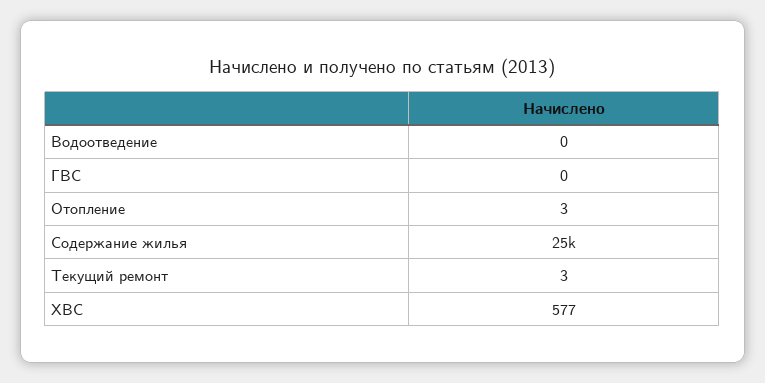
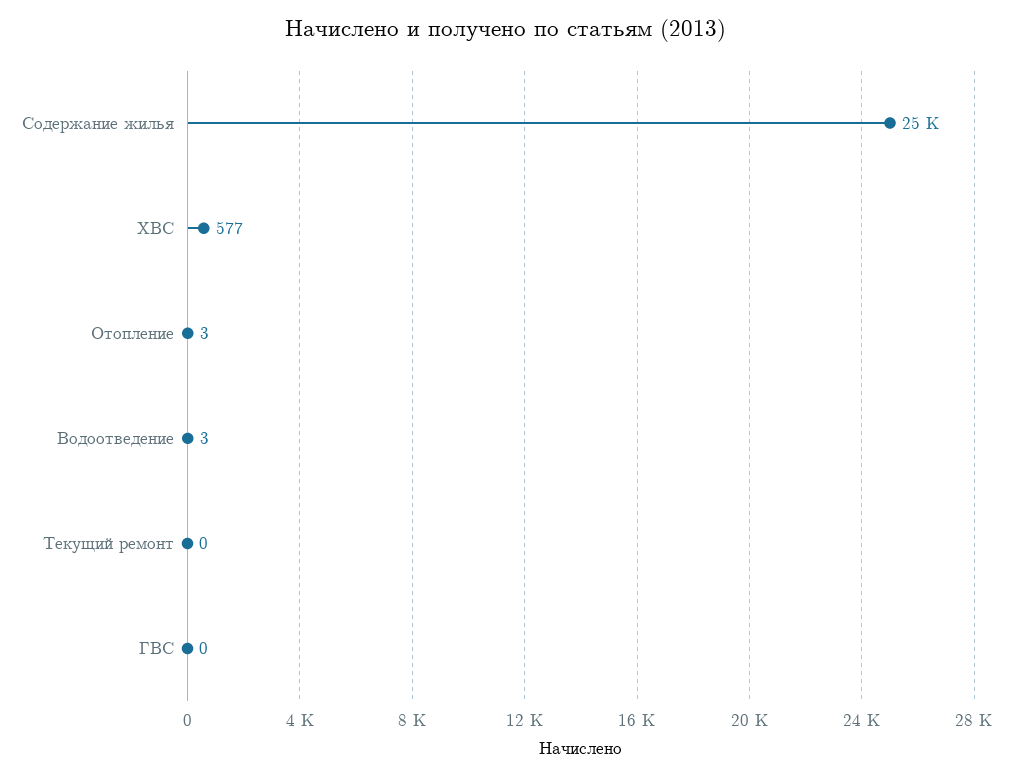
Водоотведение: 0 -> 3
Текущий ремонт: 3 -> 0

